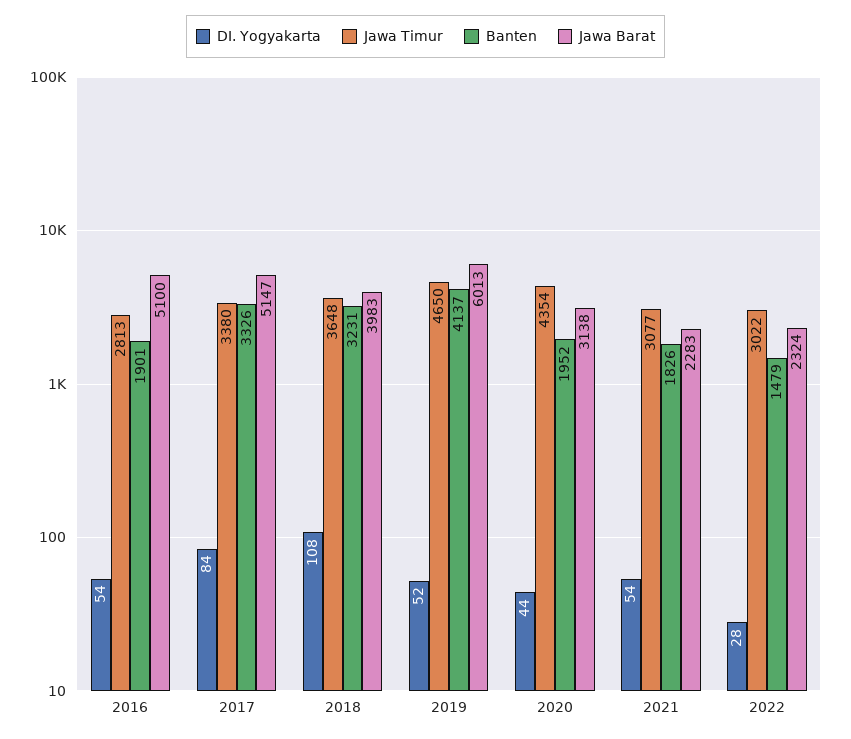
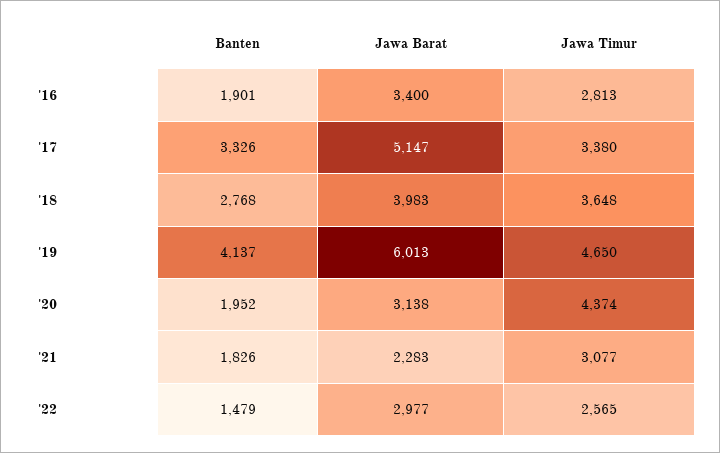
DI. Yogyakarta, 2016: 54 -> none
Jawa Barat, 2016: 5100 -> 3400
DI. Yogyakarta, 2017: 84 -> none
DI. Yogyakarta, 2018: 108 -> none
Banten, 2018: 3231 -> 2768
DI. Yogyakarta, 2019: 52 -> none
DI. Yogyakarta, 2020: 44 -> none
Jawa Timur, 2020: 4354 -> 4374
DI. Yogyakarta, 2021: 54 -> none
DI. Yogyakarta, 2022: 28 -> none
Jawa Timur, 2022: 3022 -> 2565
Jawa Barat, 2022: 2324 -> 2977

